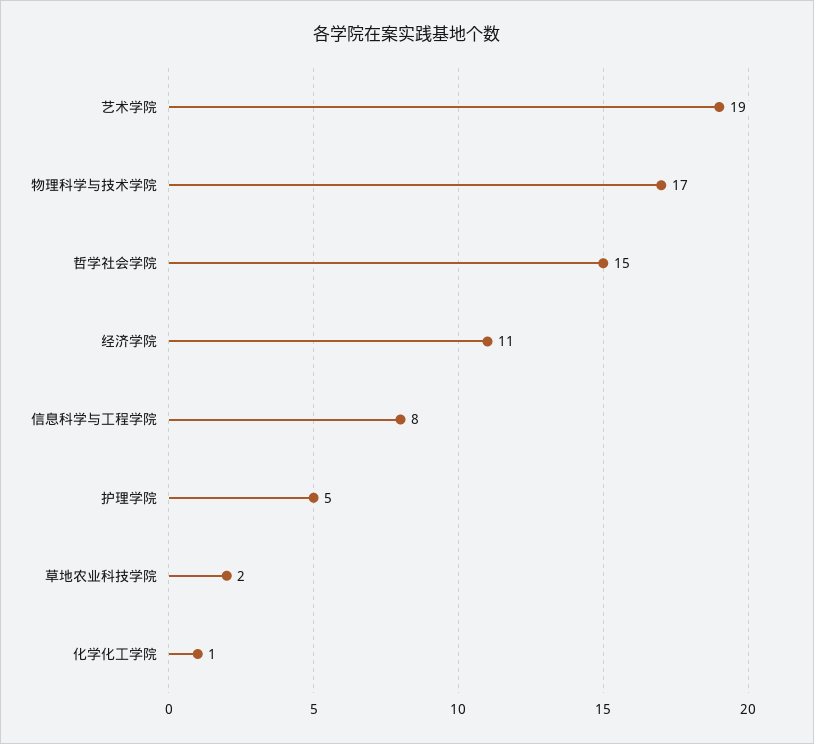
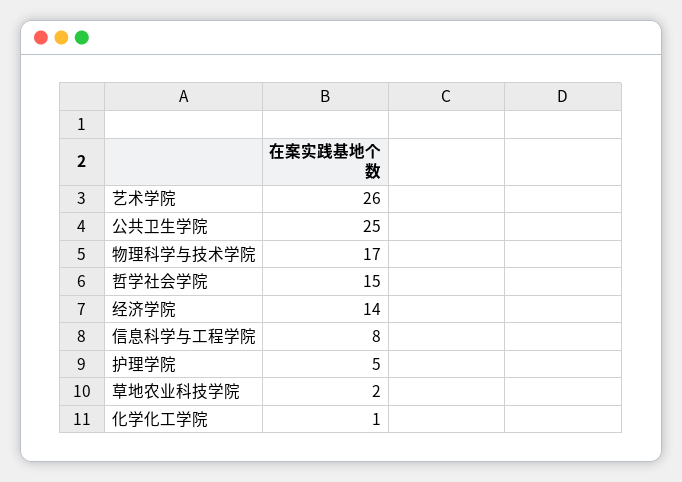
艺术学院: 19 -> 26
经济学院: 11 -> 14
公共卫生学院: none -> 25

